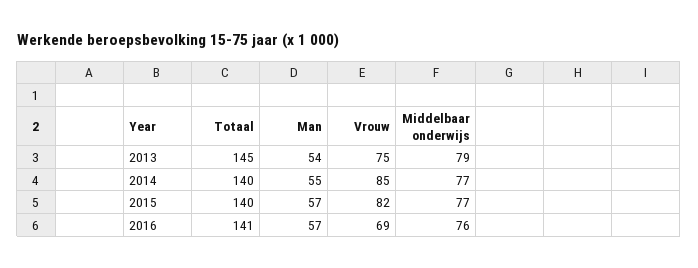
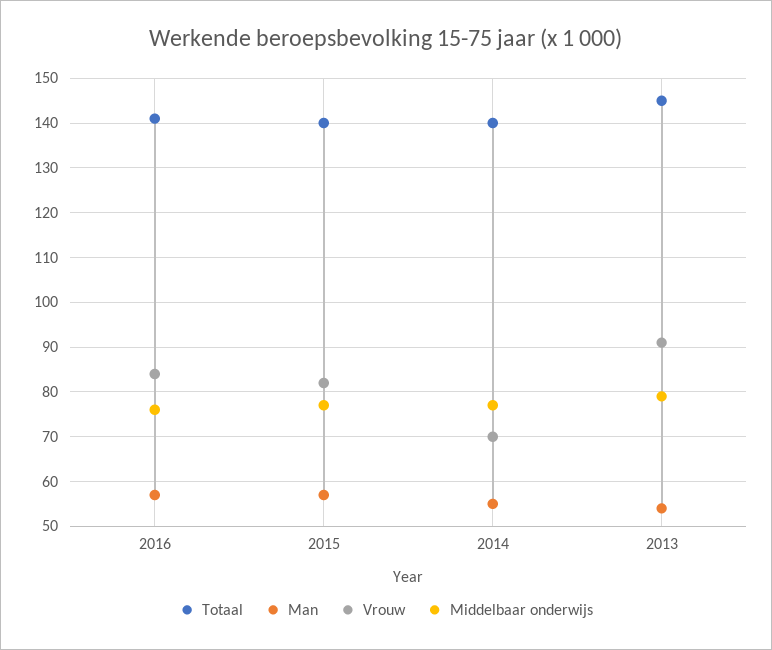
Vrouw, 2013: 75 -> 90
Vrouw, 2014: 85 -> 70
Vrouw, 2016: 69 -> 85

